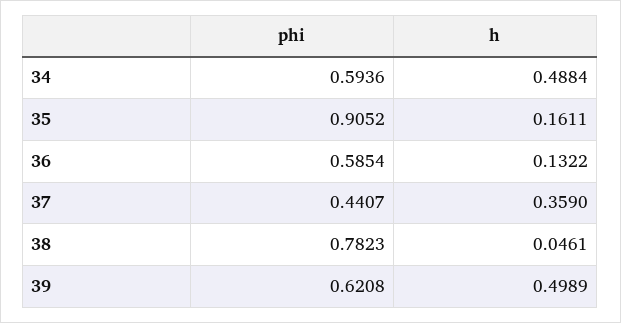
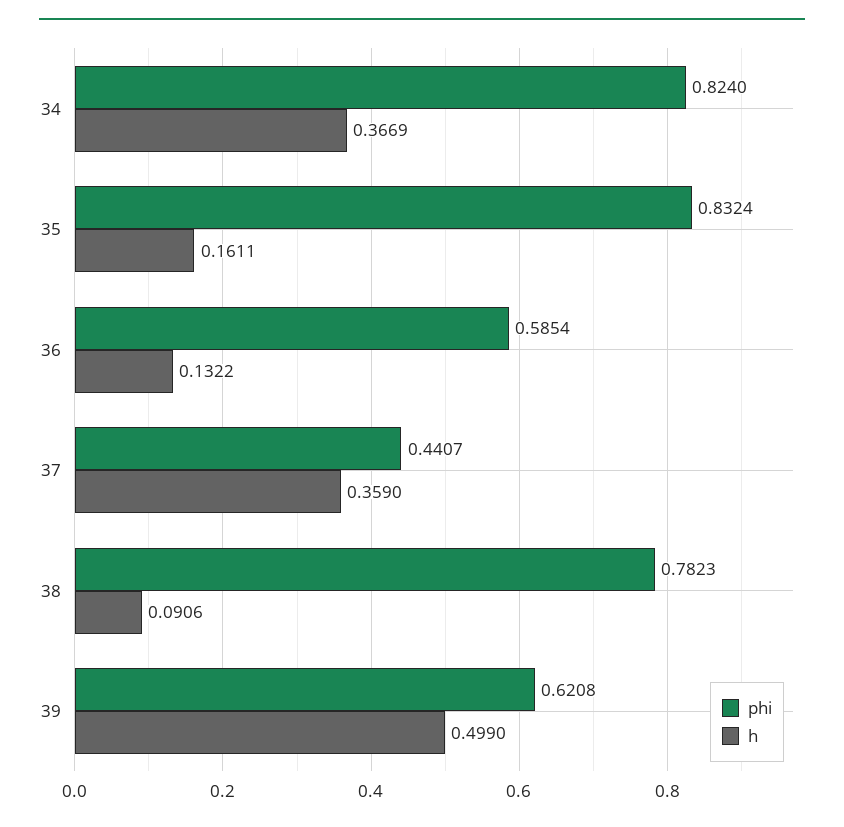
phi, 34: 0.5936 -> 0.824
h, 34: 0.4884 -> 0.3669
phi, 35: 0.9052 -> 0.8324
h, 38: 0.0461 -> 0.0906
h, 39: 0.4989 -> 0.499

